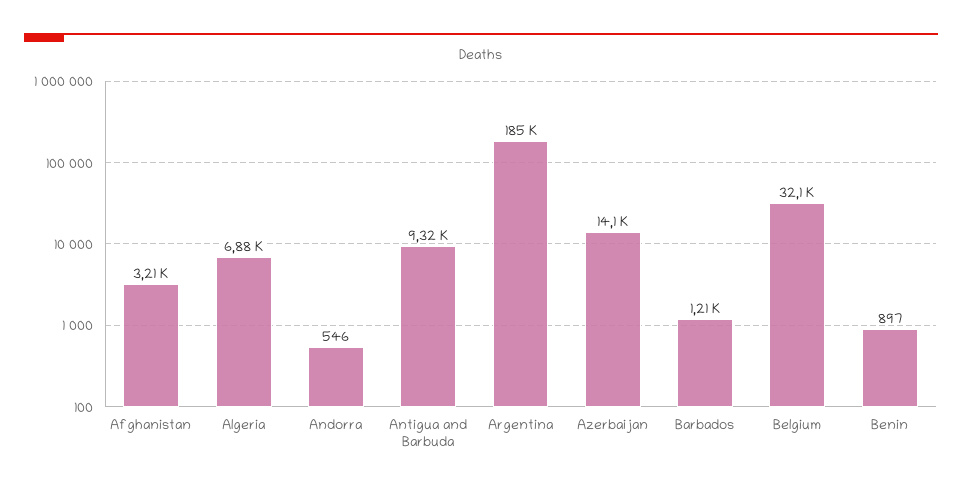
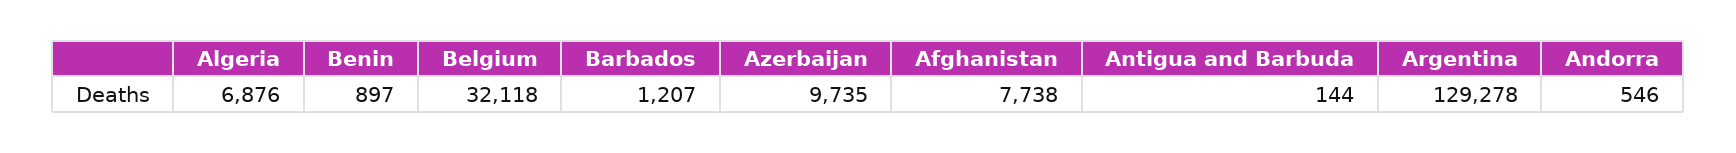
Afghanistan: 3210 -> 7738
Antigua and Barbuda: 9320 -> 144
Argentina: 185000 -> 129278
Azerbaijan: 14100 -> 9735

